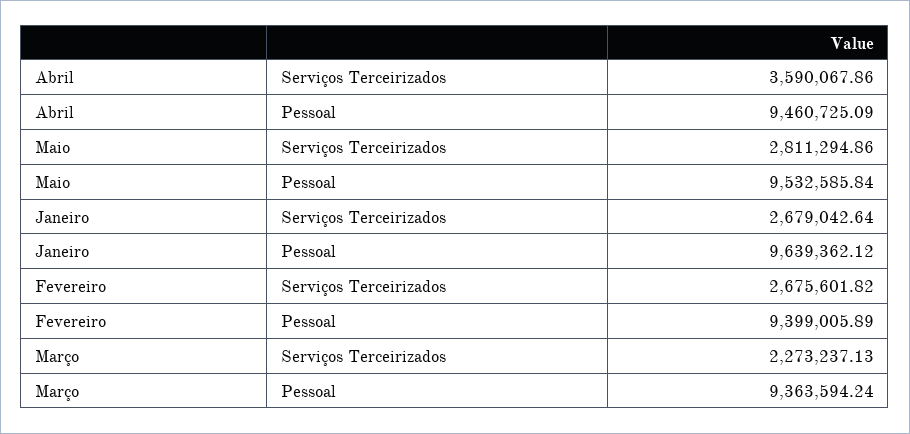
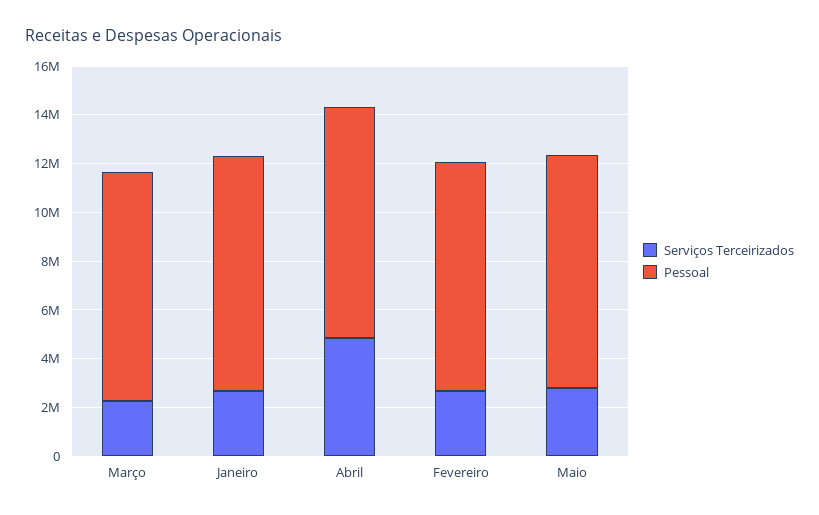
Serviços Terceirizados, Abril: 3590067.86 -> 5000000

